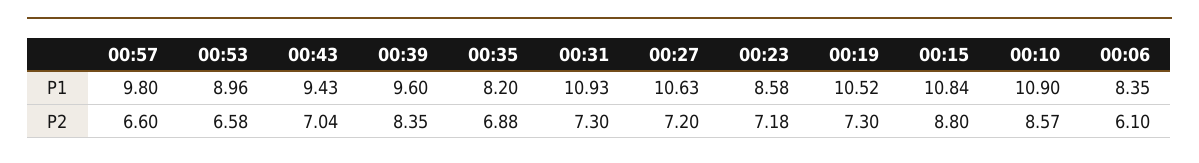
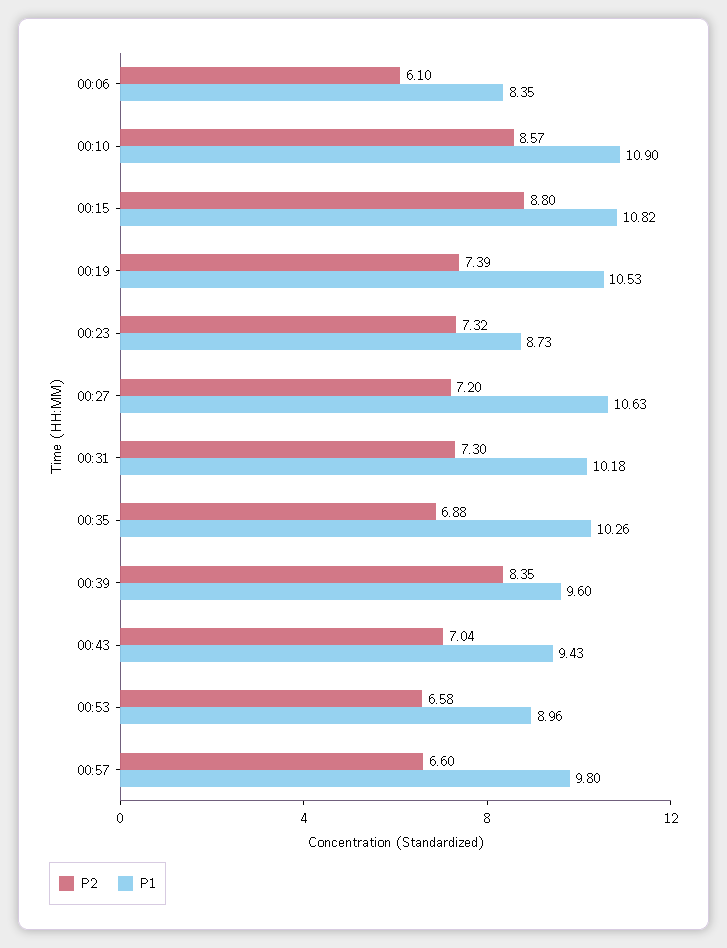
P1, 00:35: 8.2 -> 10.26
P1, 00:31: 10.93 -> 10.18
P1, 00:23: 8.58 -> 8.73
P1, 00:19: 10.52 -> 10.53
P1, 00:15: 10.84 -> 10.82
P2, 00:23: 7.18 -> 7.32
P2, 00:19: 7.3 -> 7.39

